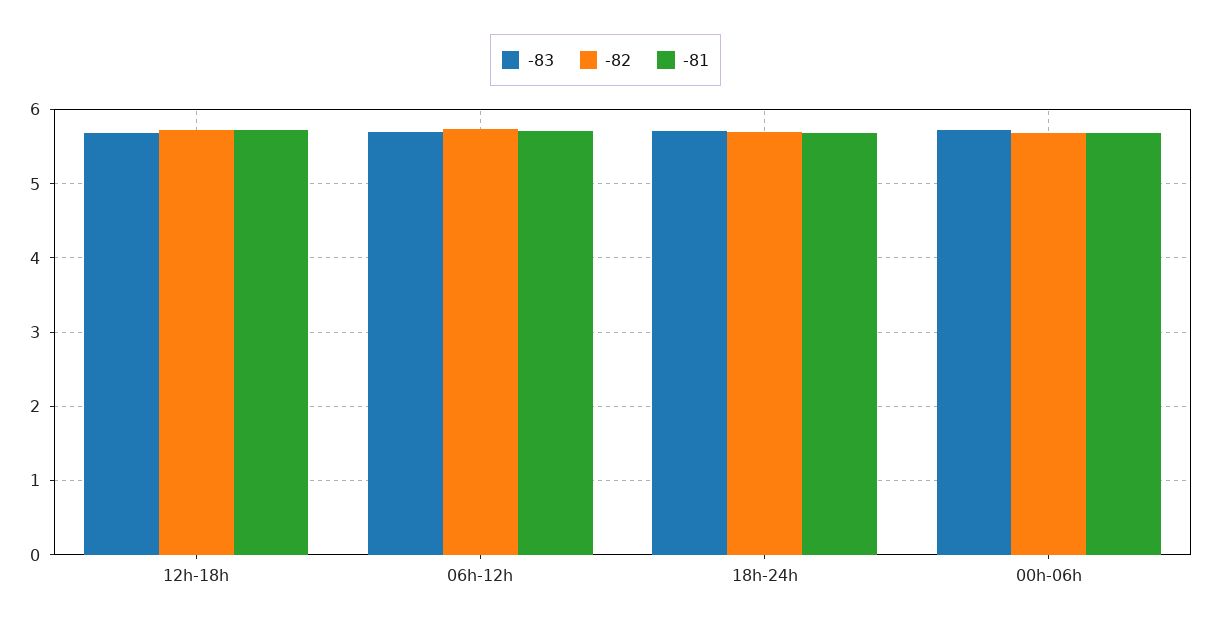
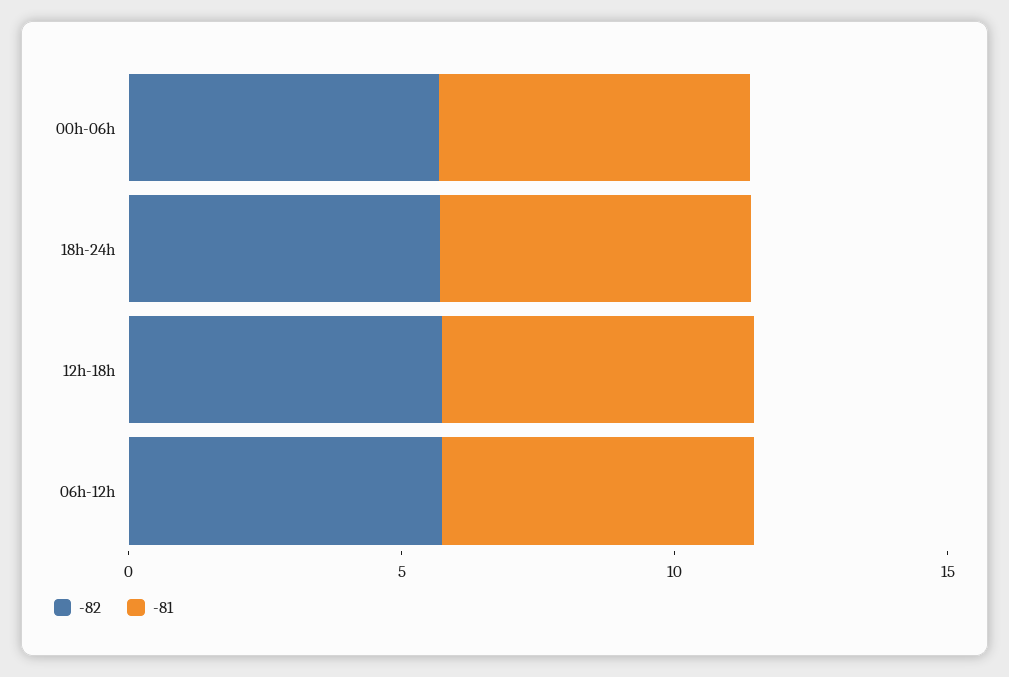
-83, 12h-18h: 5.7 -> none
-83, 06h-12h: 5.7 -> none
-83, 18h-24h: 5.7 -> none
-83, 00h-06h: 5.7 -> none

